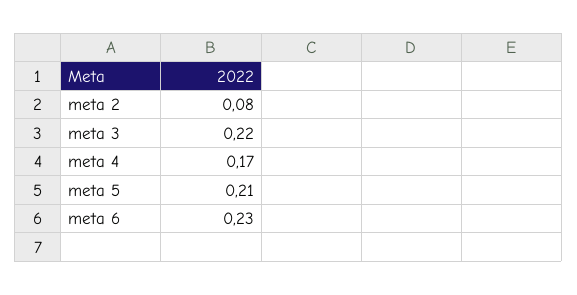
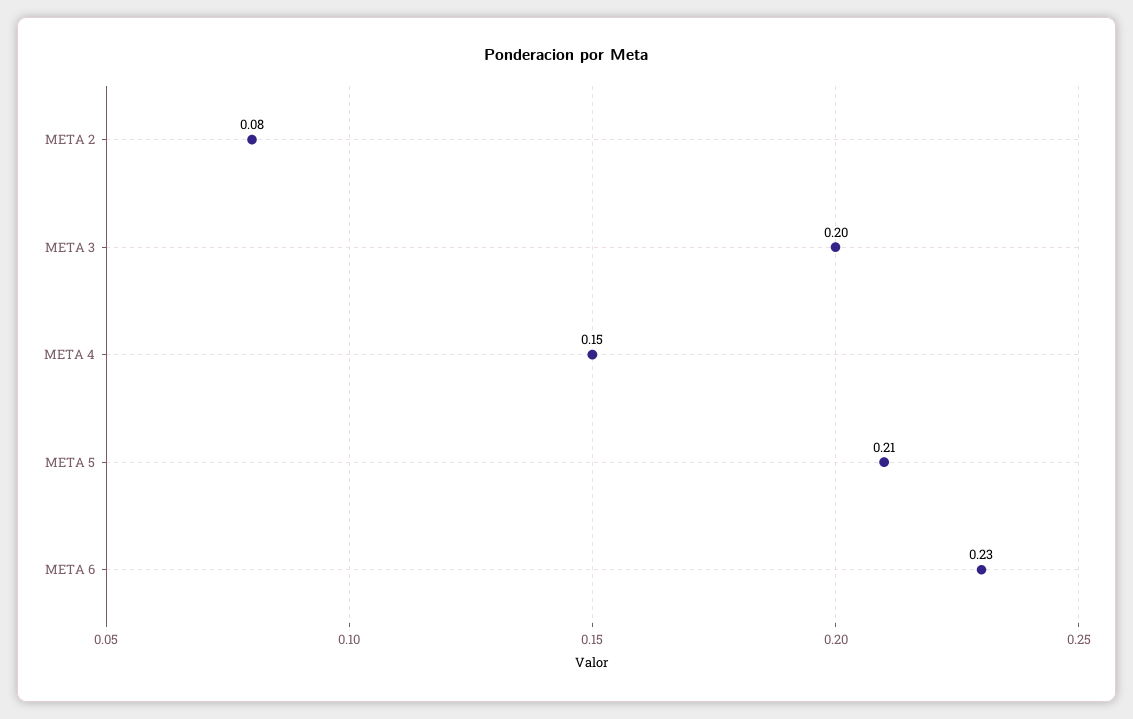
meta 3: 0.22 -> 0.2
meta 4: 0.17 -> 0.15

